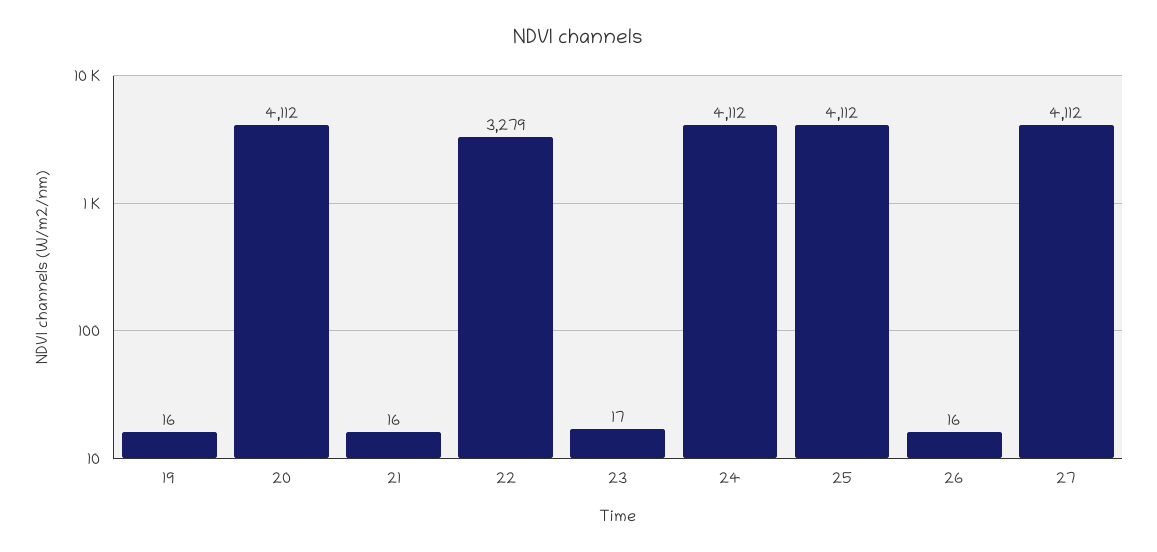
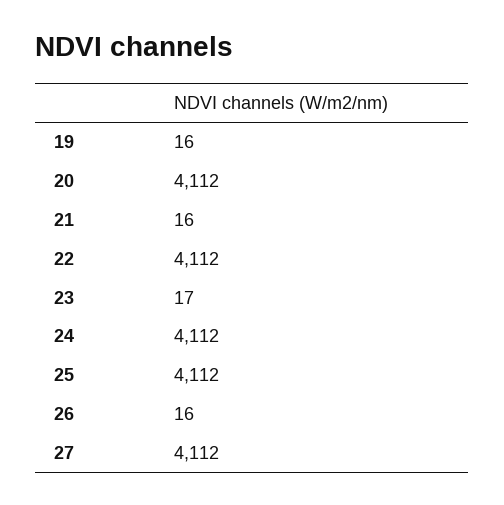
22: 3279 -> 4112

